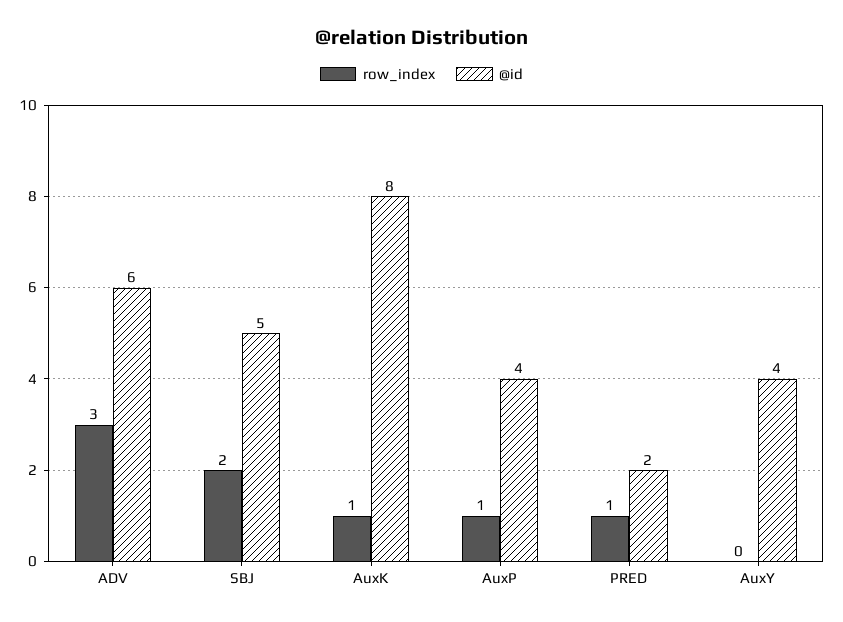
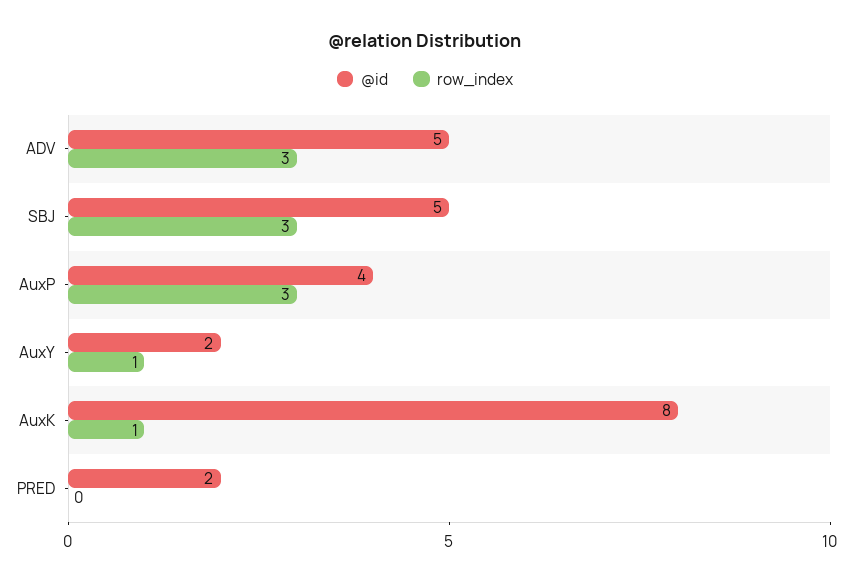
@id, ADV: 6 -> 5
row_index, SBJ: 2 -> 3
row_index, AuxP: 1 -> 3
row_index, PRED: 1 -> 0
row_index, AuxY: 0 -> 1
@id, AuxY: 4 -> 2

